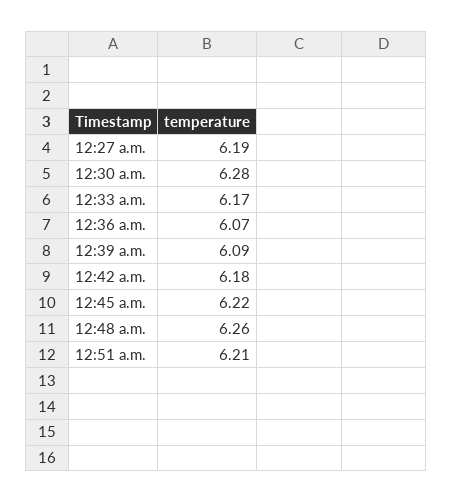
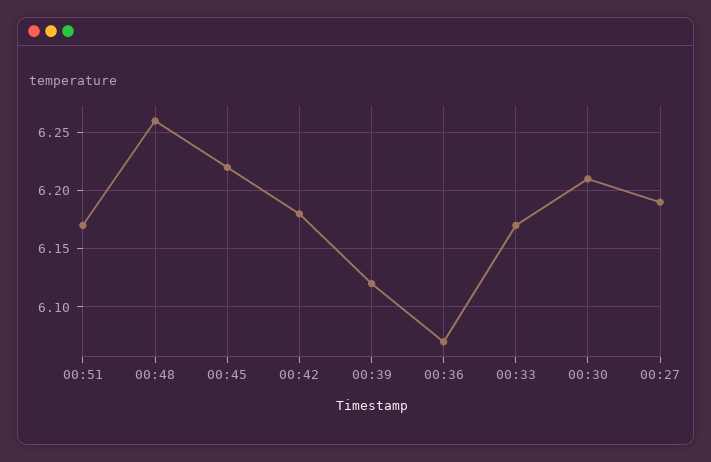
12:30 a.m.: 6.28 -> 6.21
12:39 a.m.: 6.09 -> 6.12
12:51 a.m.: 6.21 -> 6.17

